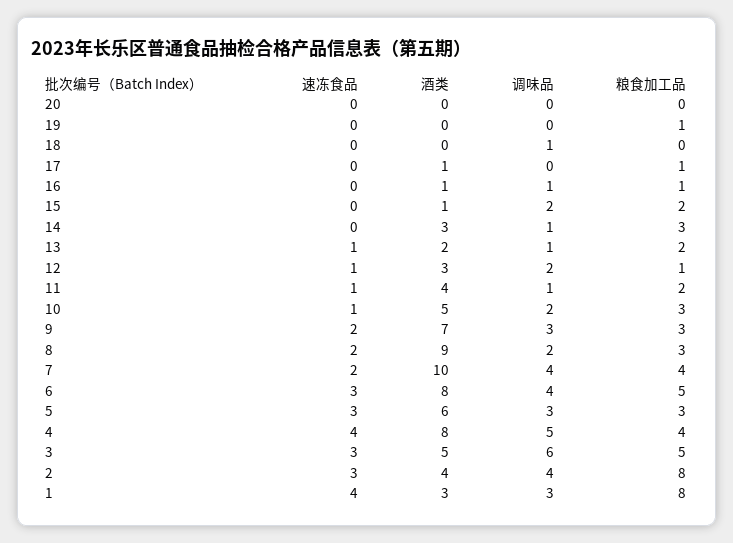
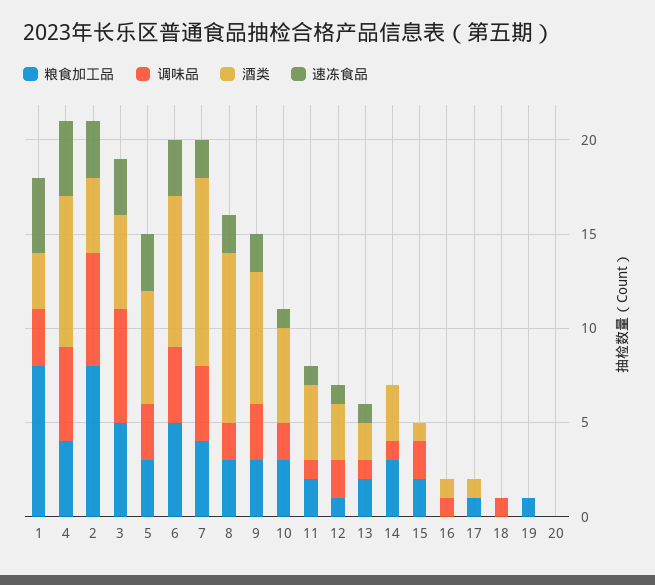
粮食加工品, 16: 1 -> 0
调味品, 2: 4 -> 6

